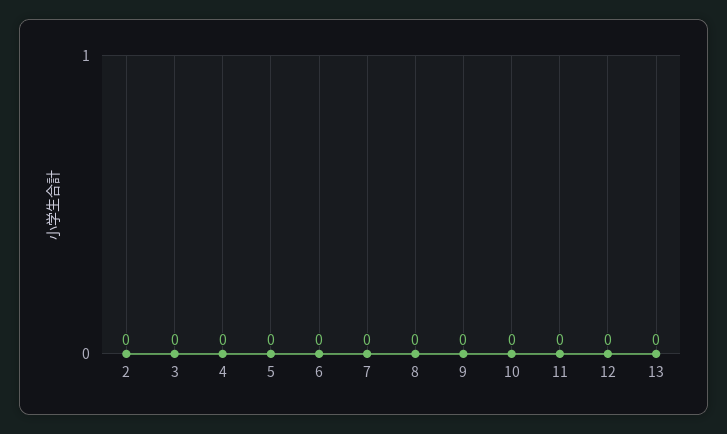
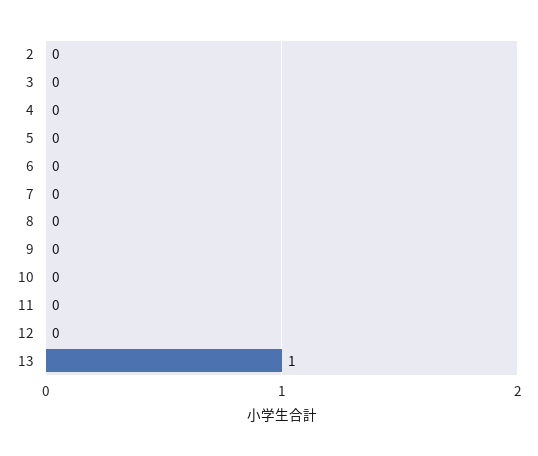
13: 0 -> 1

